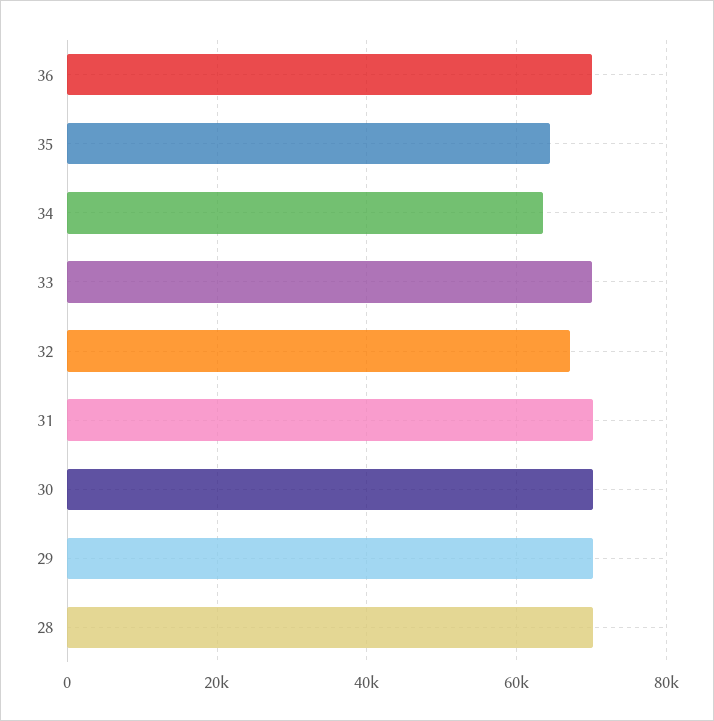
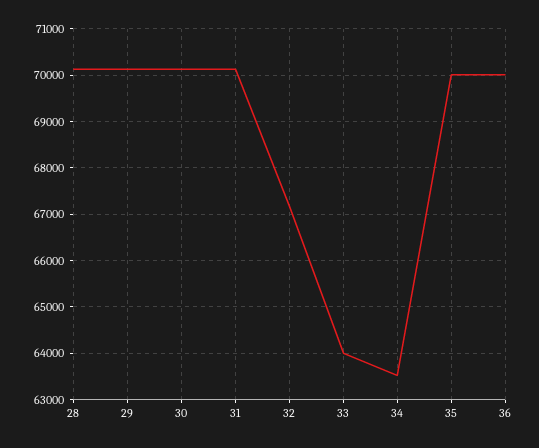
35: 64000 -> 70000
33: 70000 -> 64000

